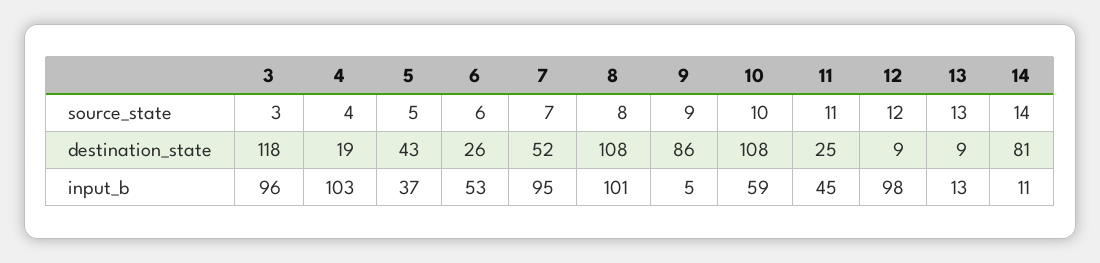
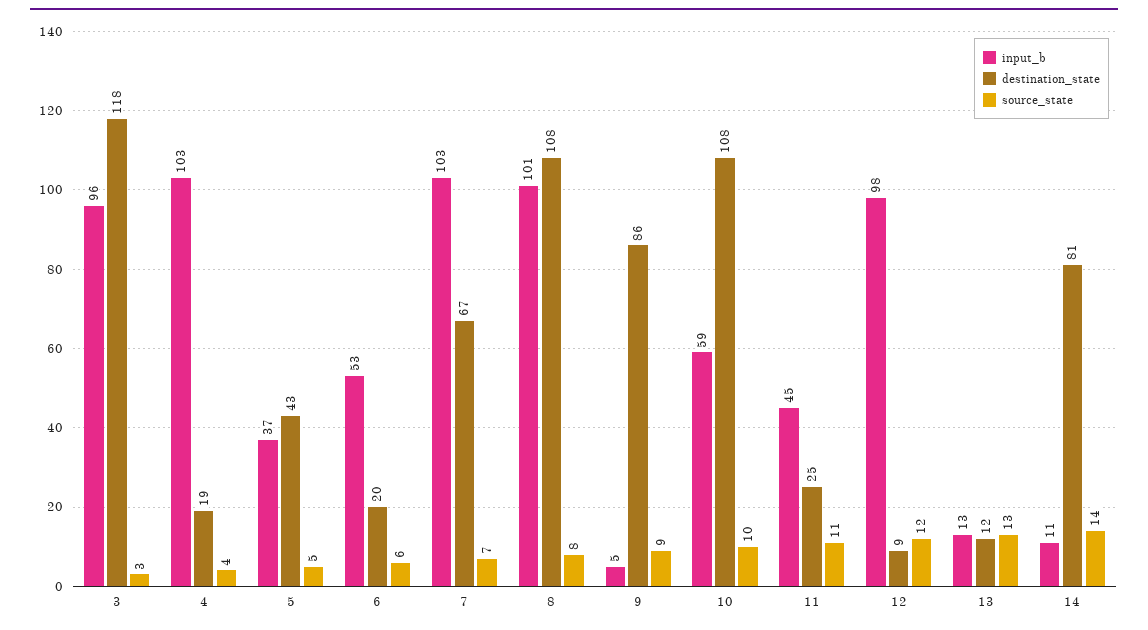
destination_state, 6: 26 -> 20
destination_state, 7: 52 -> 67
destination_state, 13: 9 -> 12
input_b, 7: 95 -> 103

